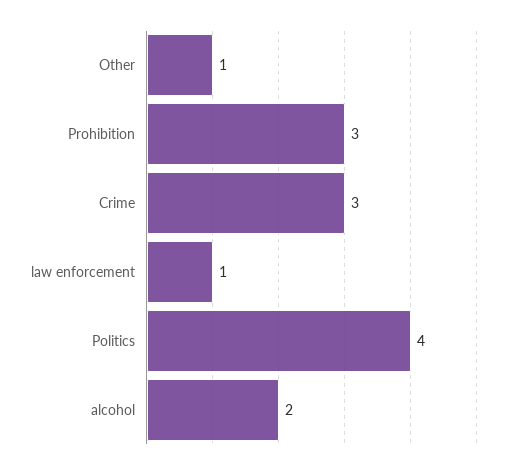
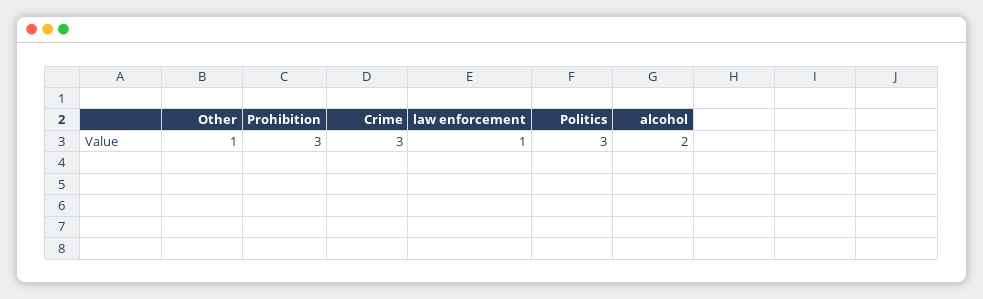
Politics: 4 -> 3

